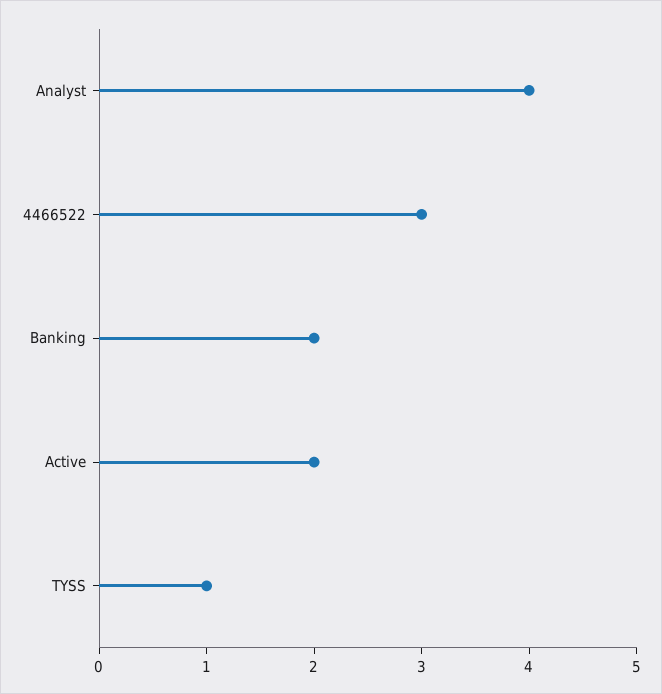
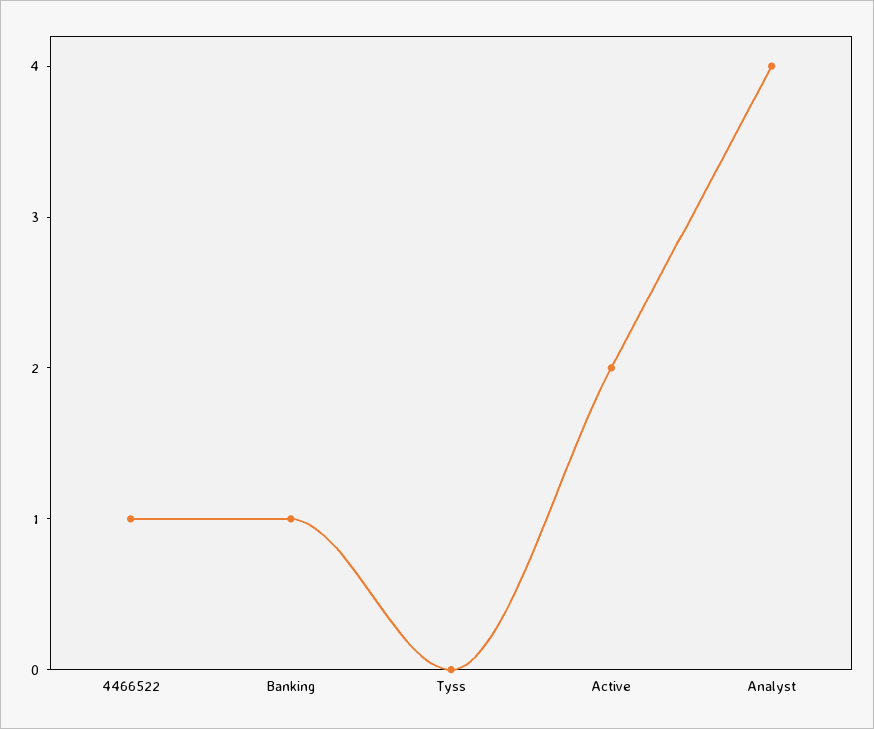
4466522: 3 -> 1
Banking: 2 -> 1
TYSS: 1 -> 0

